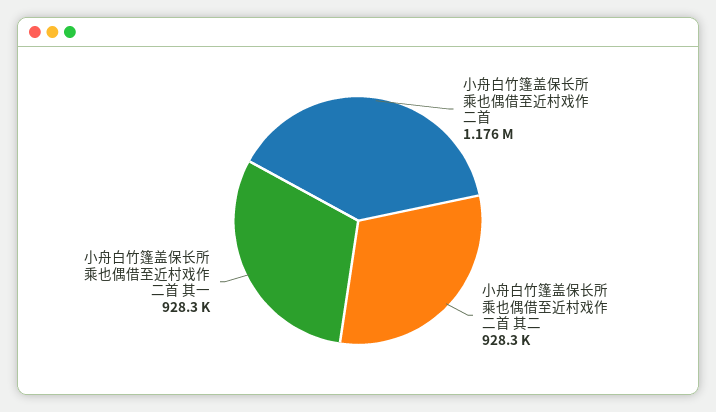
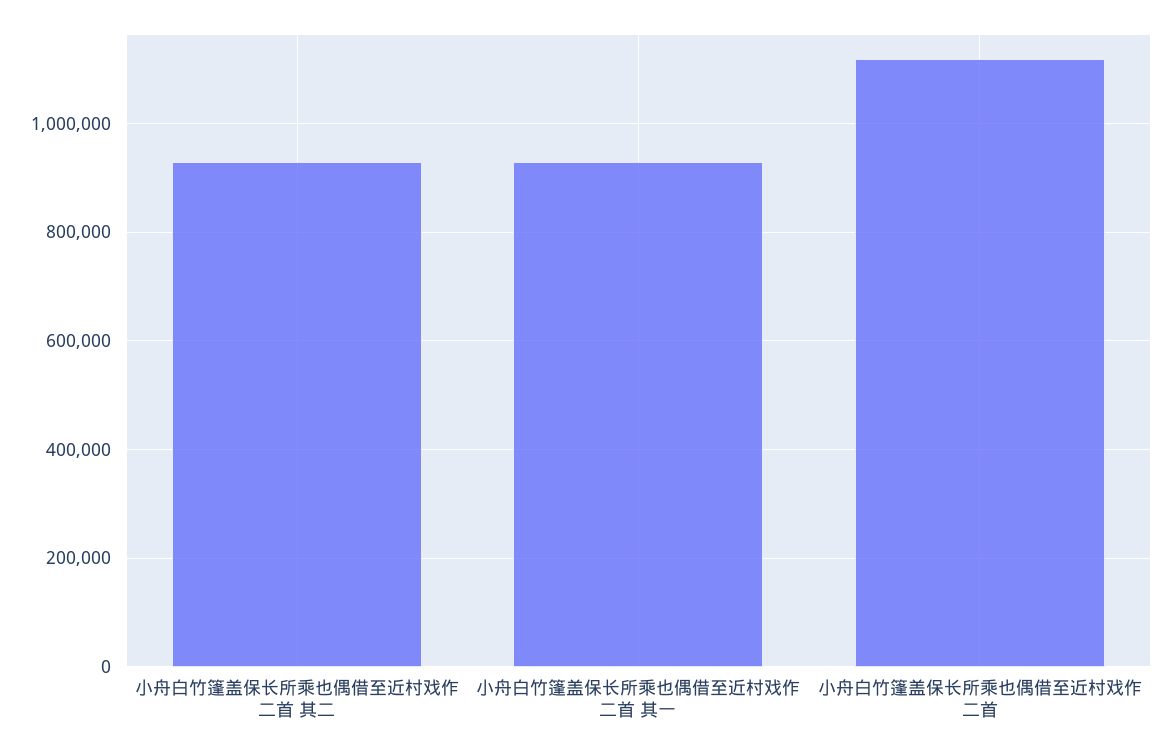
小舟白竹篷盖保长所乘也偶借至近村戏作二首: 1176000 -> 1120000

